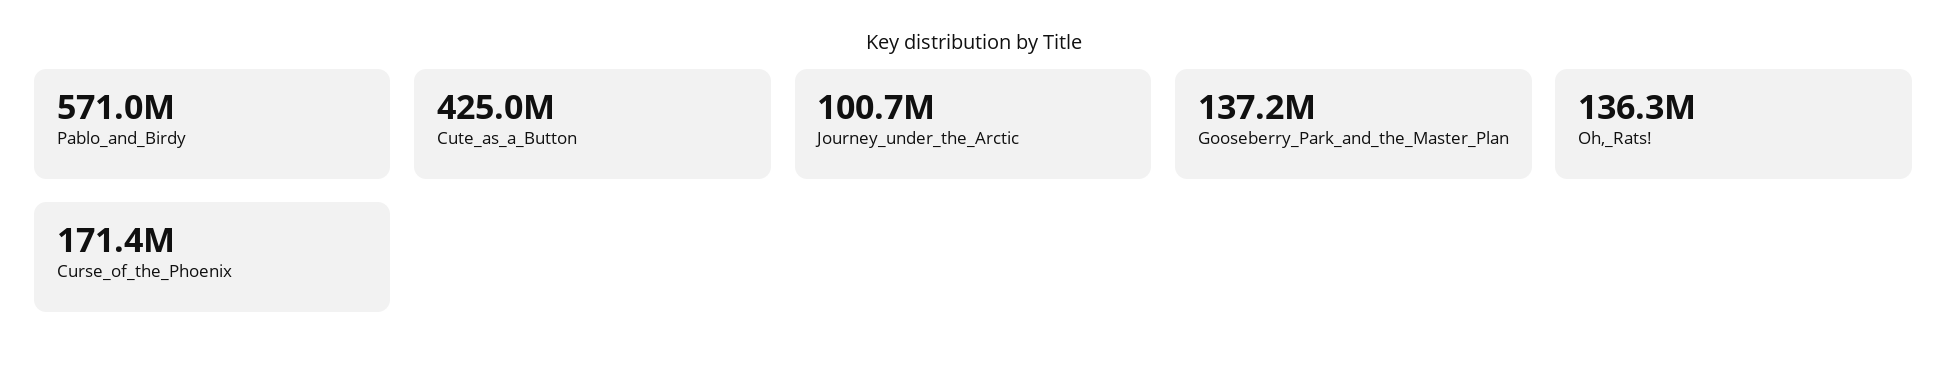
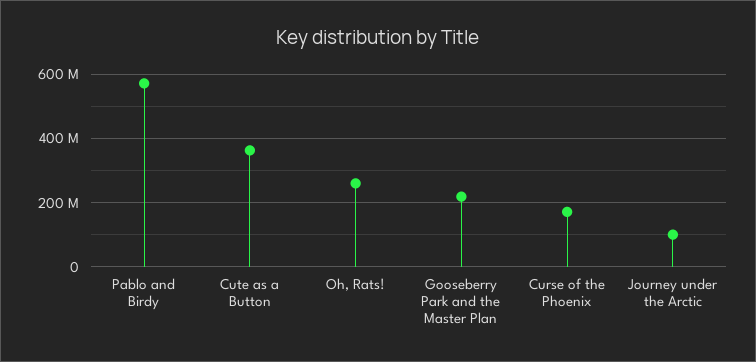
Cute_as_a_Button: 425000000 -> 360000000
Gooseberry_Park_and_the_Master_Plan: 137200000 -> 220000000
Oh,_Rats!: 136300000 -> 260000000

